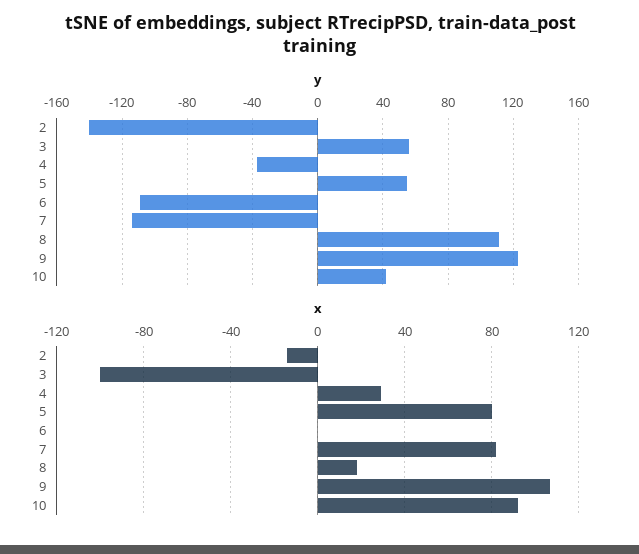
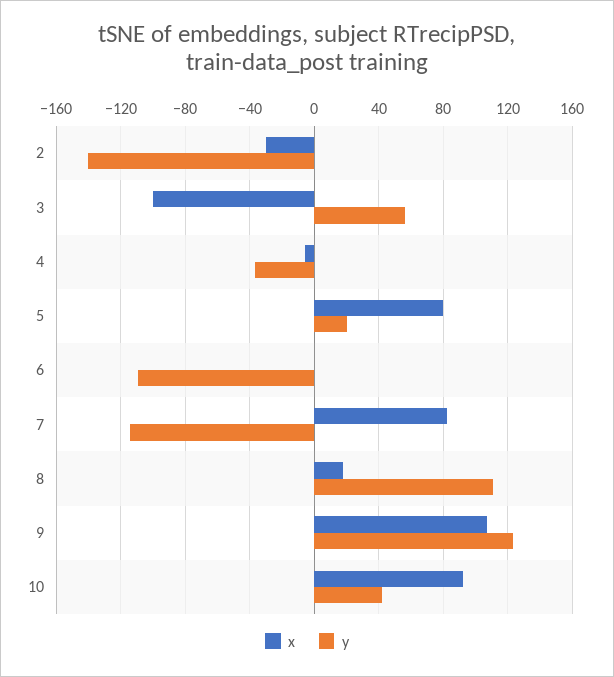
y, 5: 55 -> 20
x, 2: -15 -> -30
x, 4: 30 -> -5

